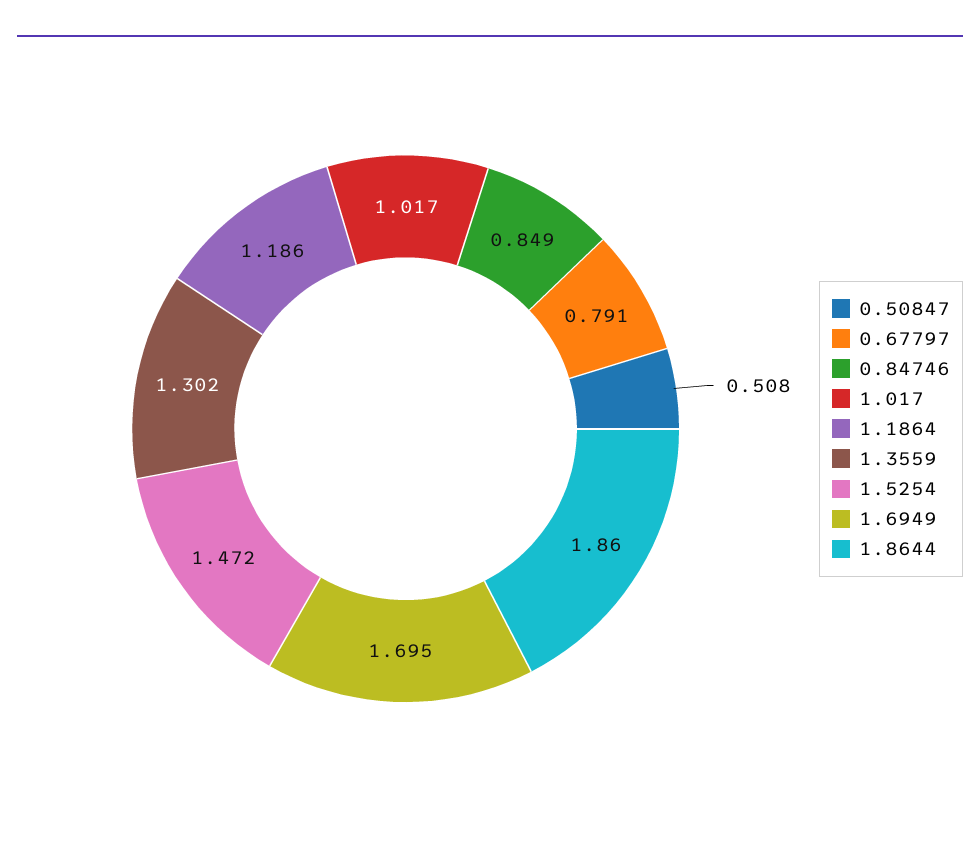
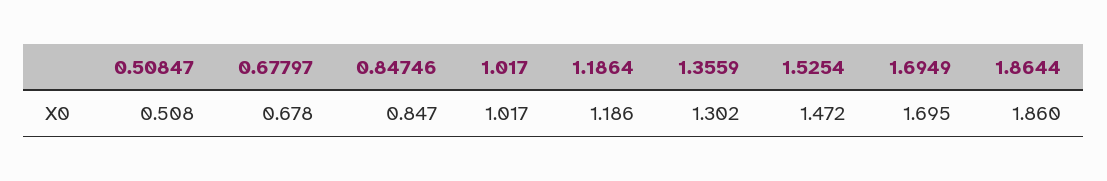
0.67797: 0.791 -> 0.678
0.84746: 0.849 -> 0.847

